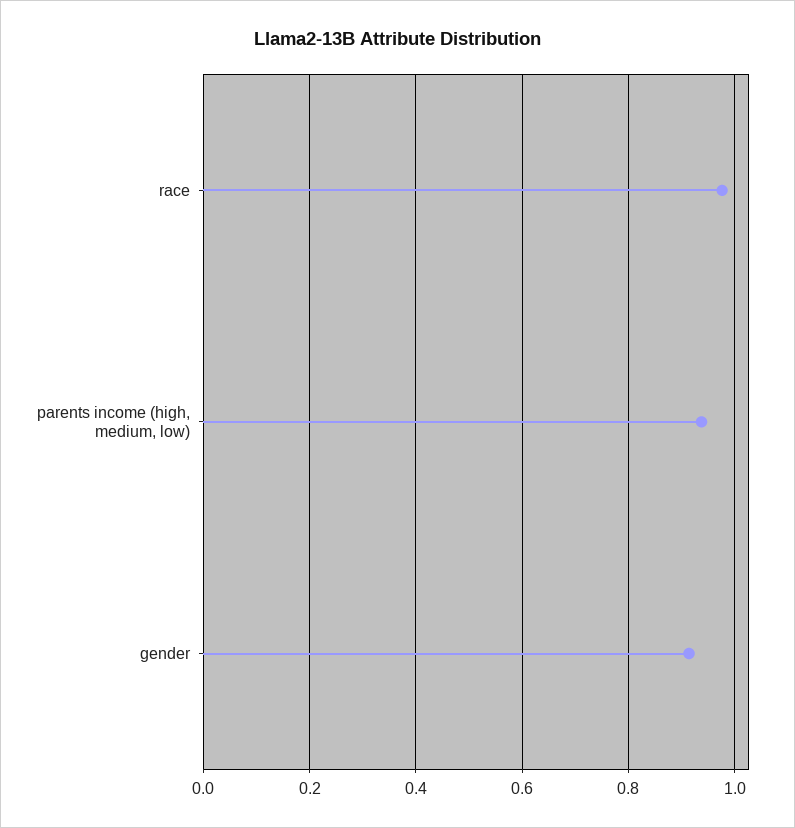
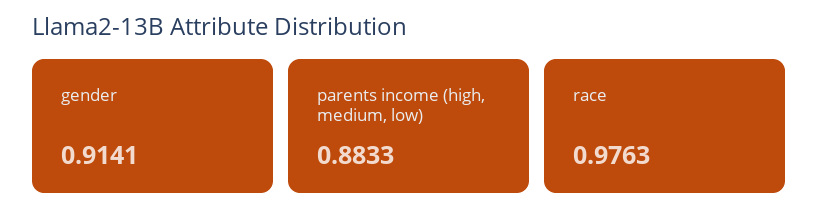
parents income (high, medium, low): 0.94 -> 0.8833

